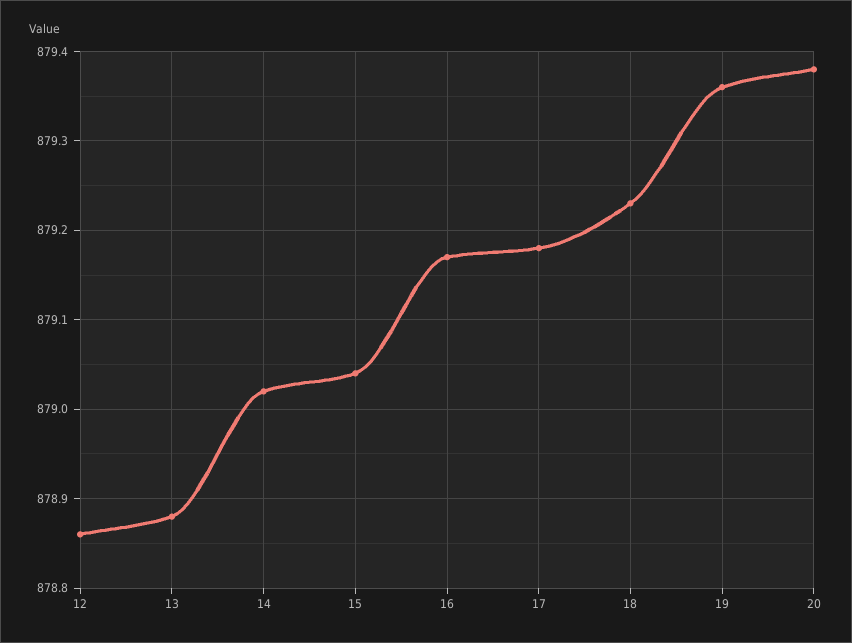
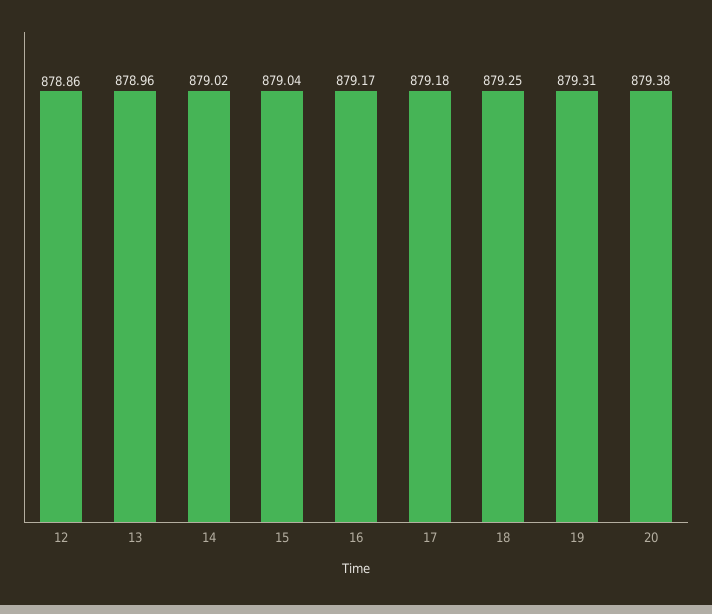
13: 878.88 -> 878.96
18: 879.23 -> 879.25
19: 879.36 -> 879.31

